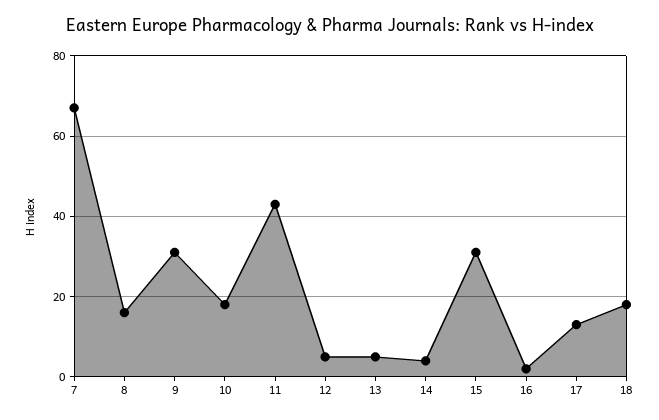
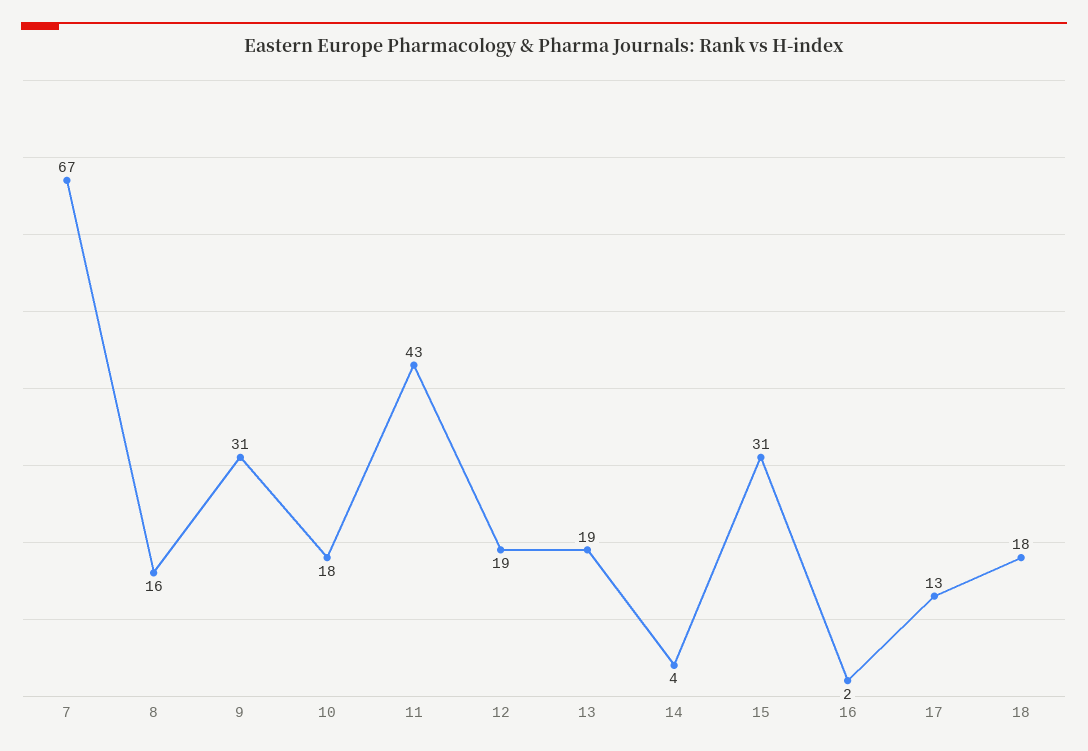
12: 5 -> 19
13: 5 -> 19

